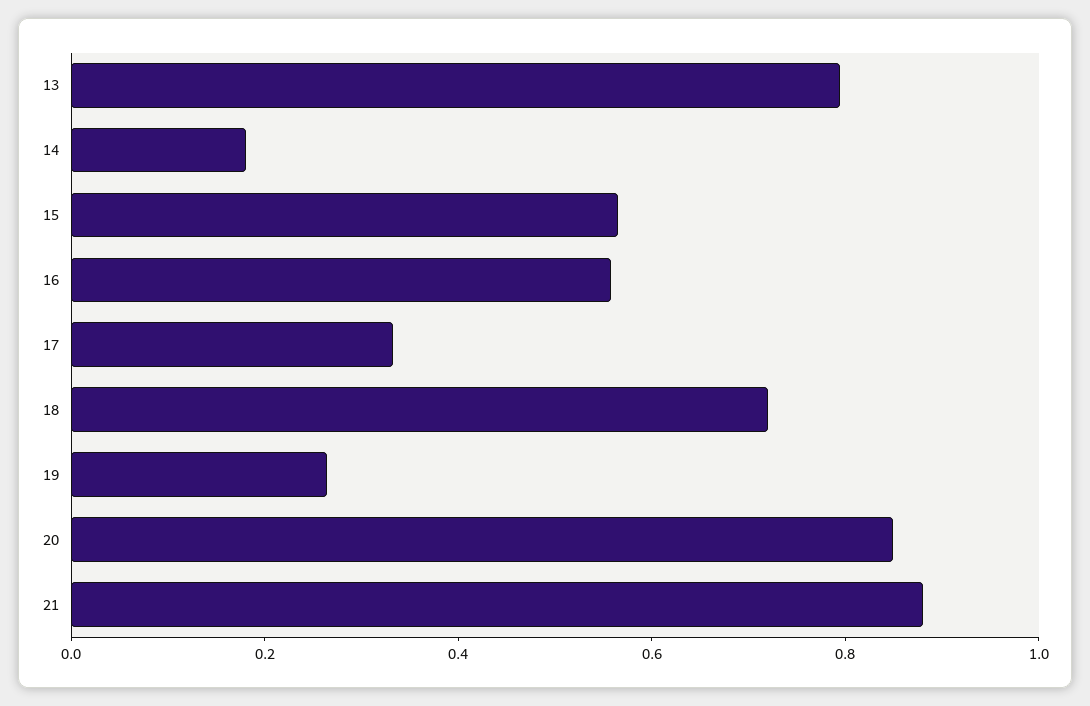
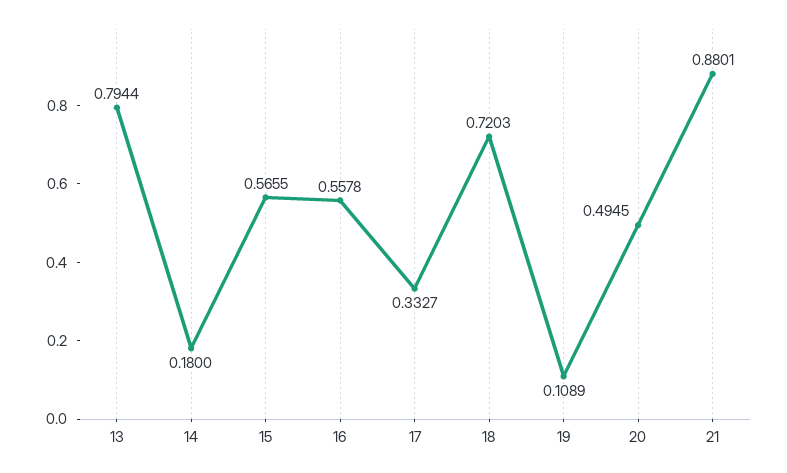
19: 0.25 -> 0.1089
20: 0.85 -> 0.4945

